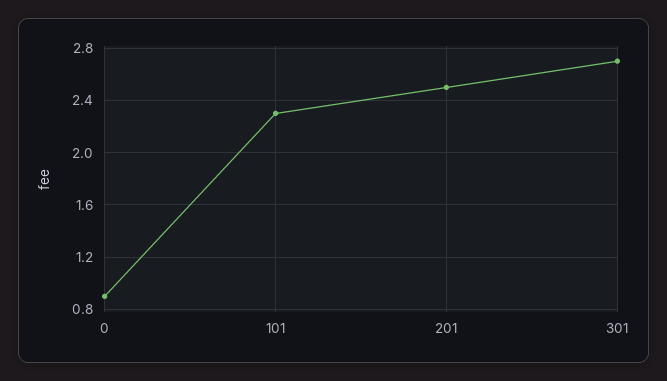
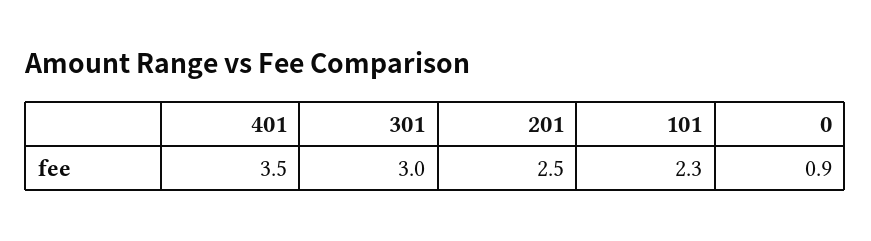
301: 2.7 -> 3
401: none -> 3.5

